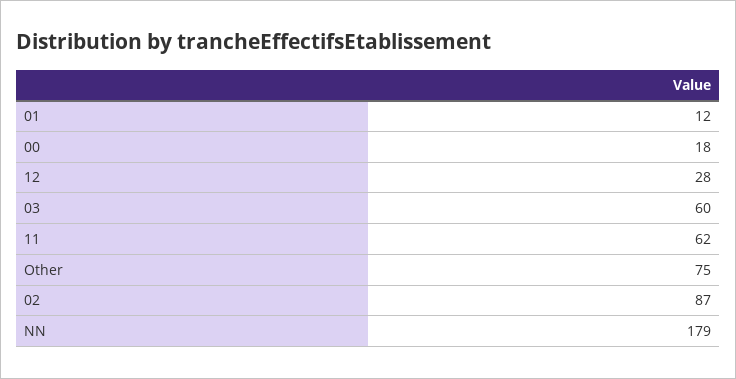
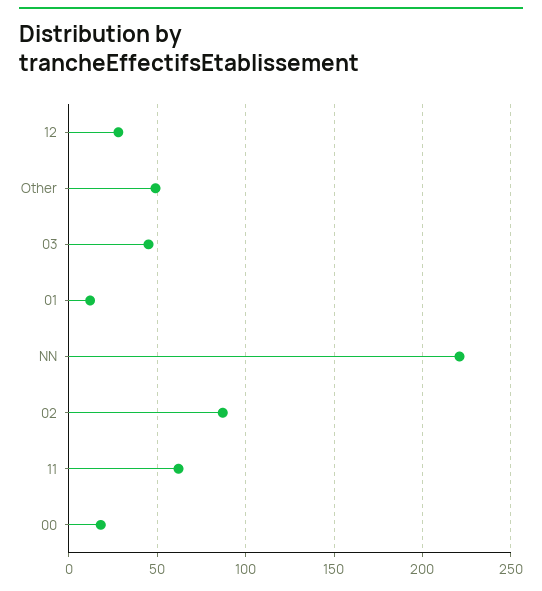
03: 60 -> 45
Other: 75 -> 50
NN: 179 -> 220

